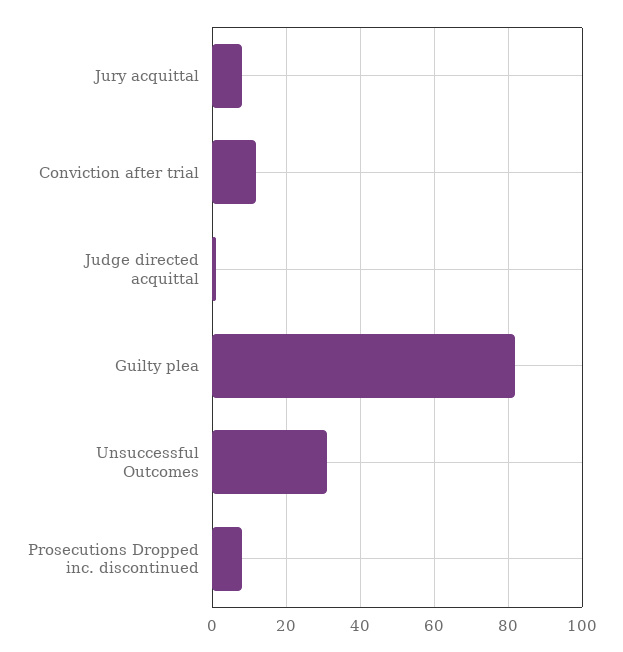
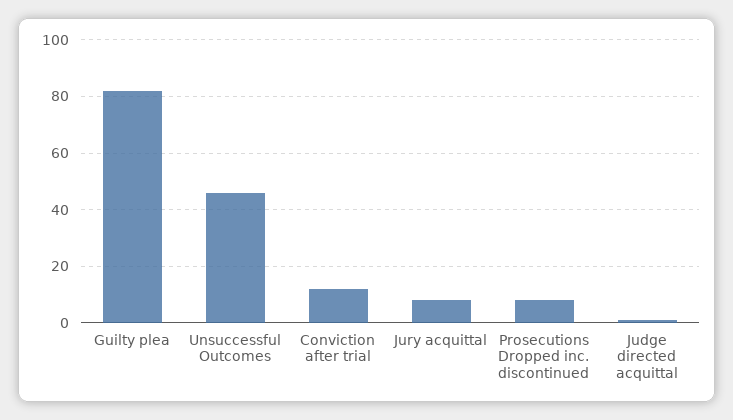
Unsuccessful Outcomes: 30 -> 45

